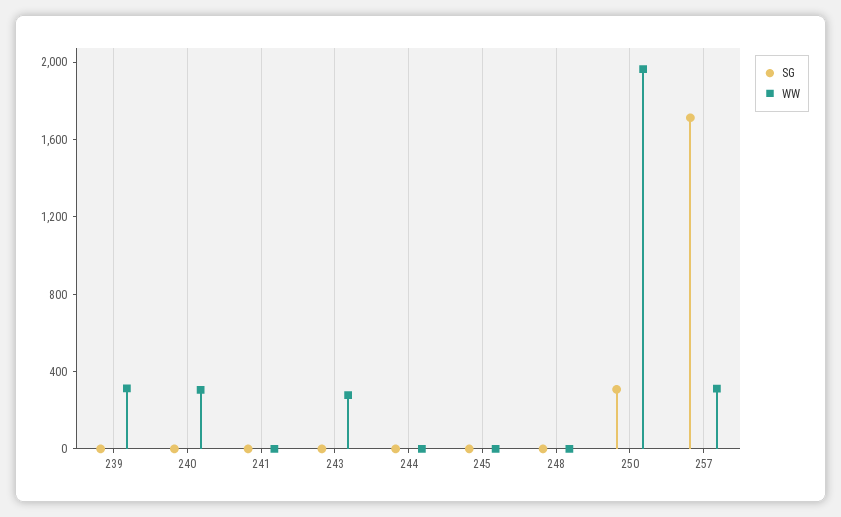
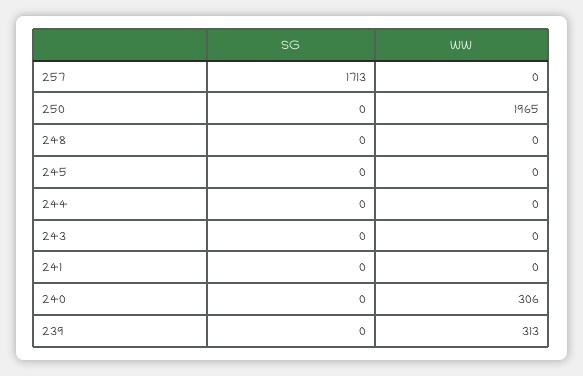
WW, 243: 300 -> 0
SG, 250: 300 -> 0
WW, 257: 300 -> 0

